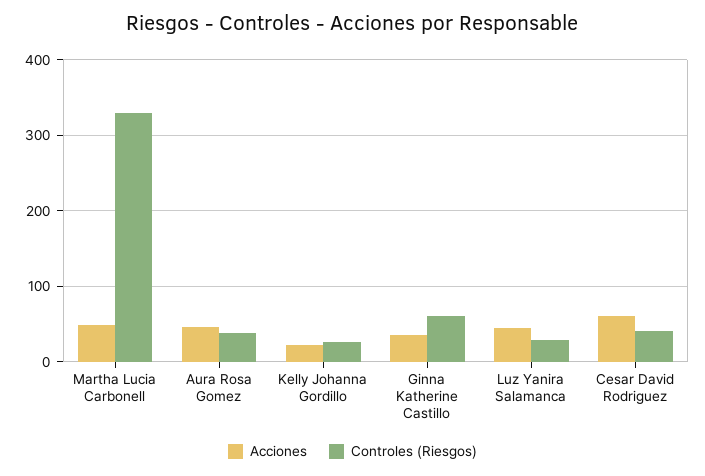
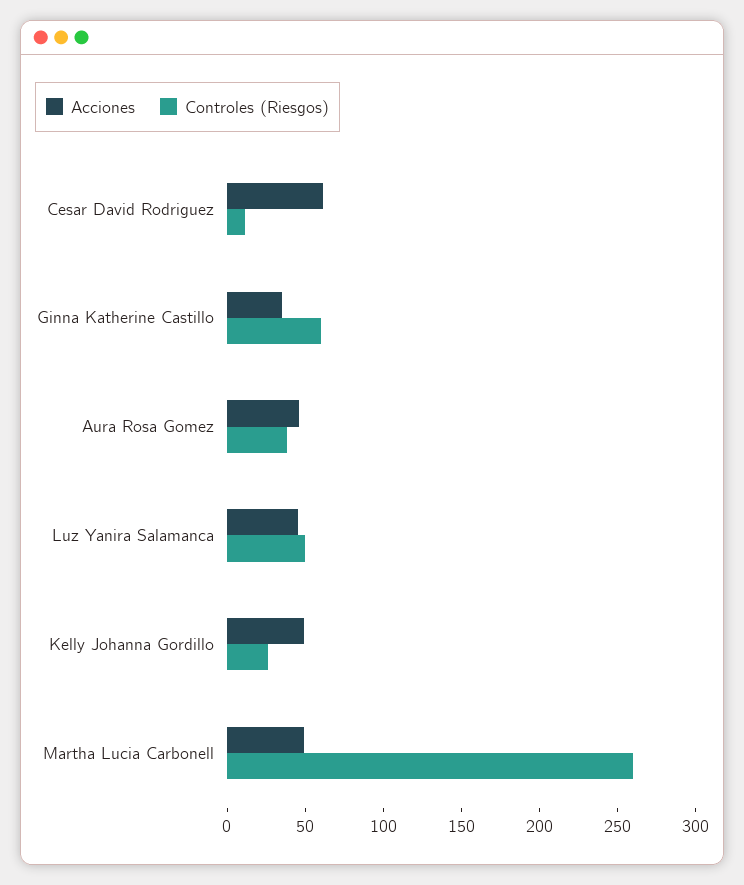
Controles (Riesgos), Martha Lucia Carbonell: 330 -> 260
Acciones, Kelly Johanna Gordillo: 20 -> 50
Controles (Riesgos), Luz Yanira Salamanca: 30 -> 50
Controles (Riesgos), Cesar David Rodriguez: 40 -> 10

